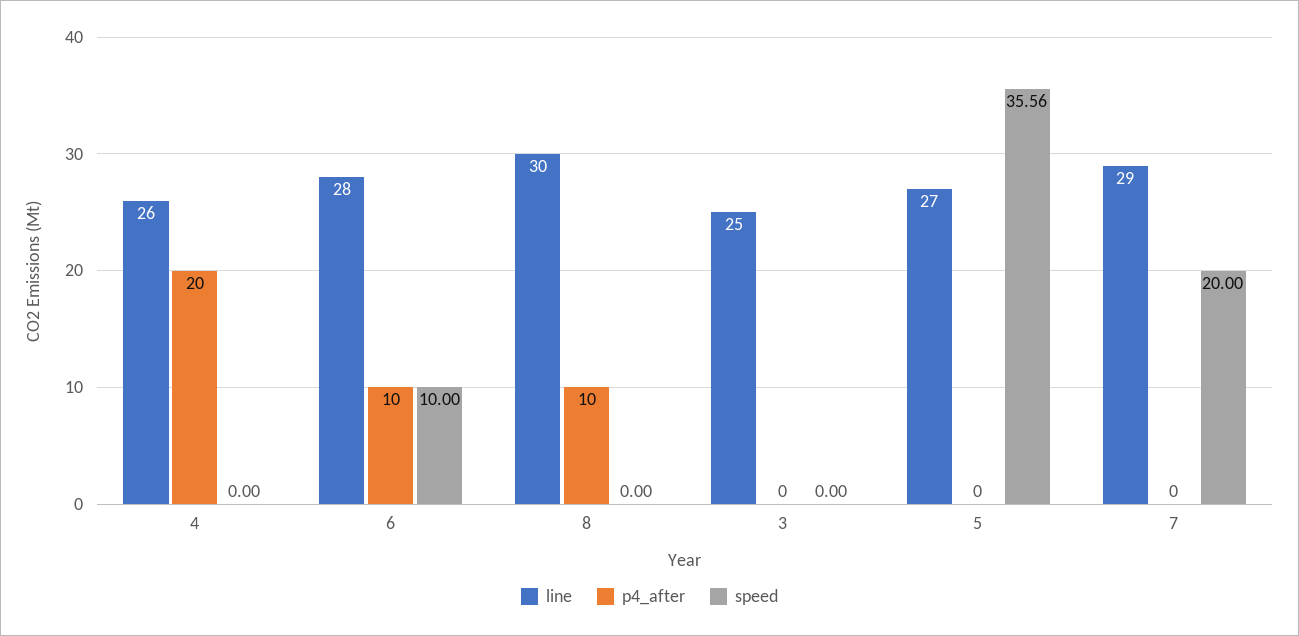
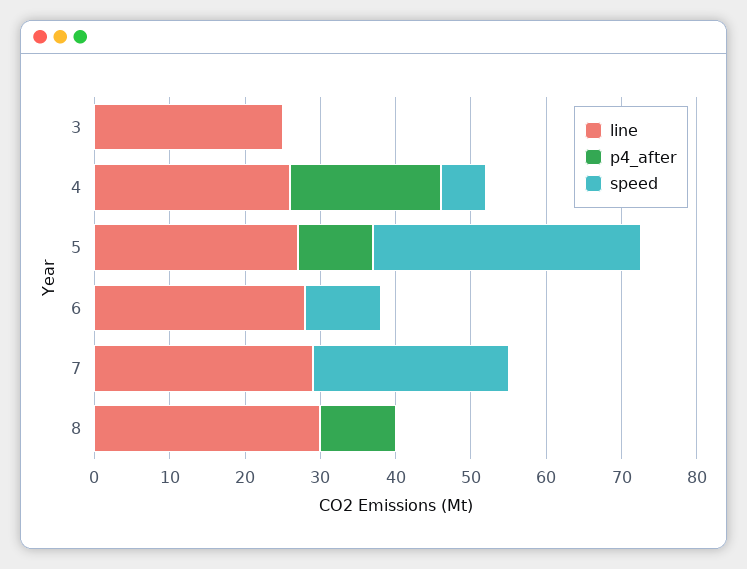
speed, 4: 0 -> 6
p4_after, 6: 10 -> 0
p4_after, 5: 0 -> 10
speed, 7: 20 -> 26

